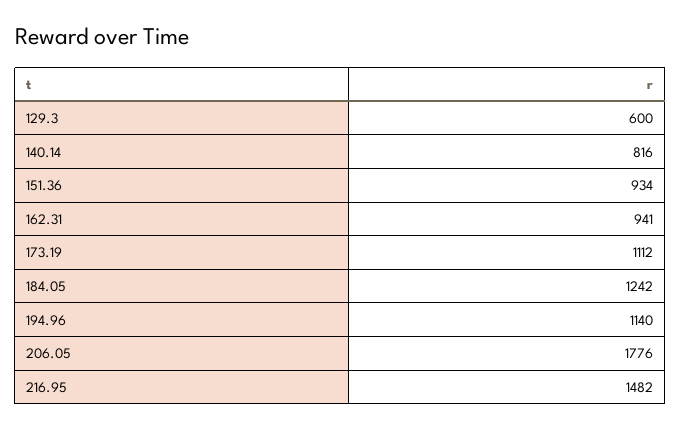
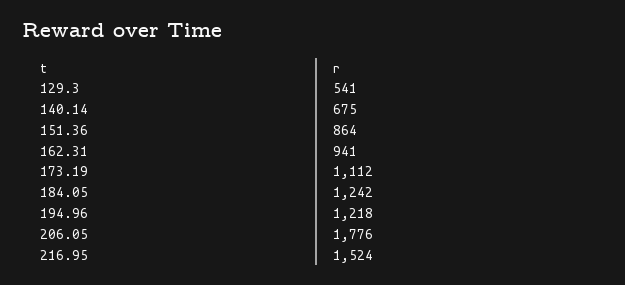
129.3: 600 -> 541
140.14: 816 -> 675
151.36: 934 -> 864
194.96: 1140 -> 1218
216.95: 1482 -> 1524

